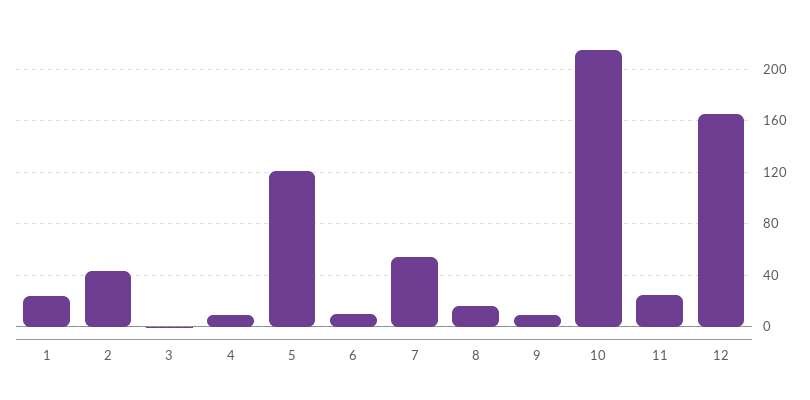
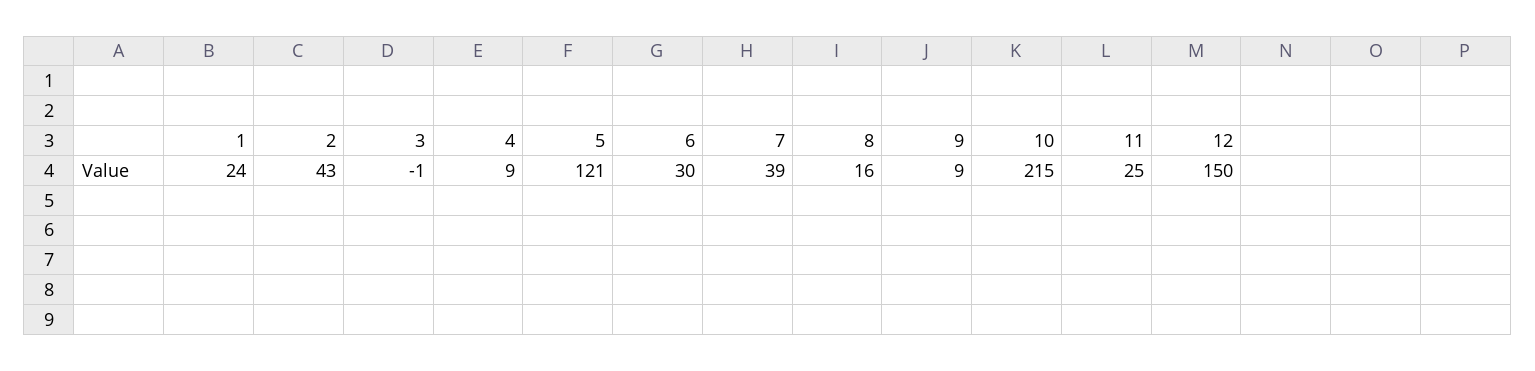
6: 10 -> 30
7: 55 -> 39
12: 165 -> 150

